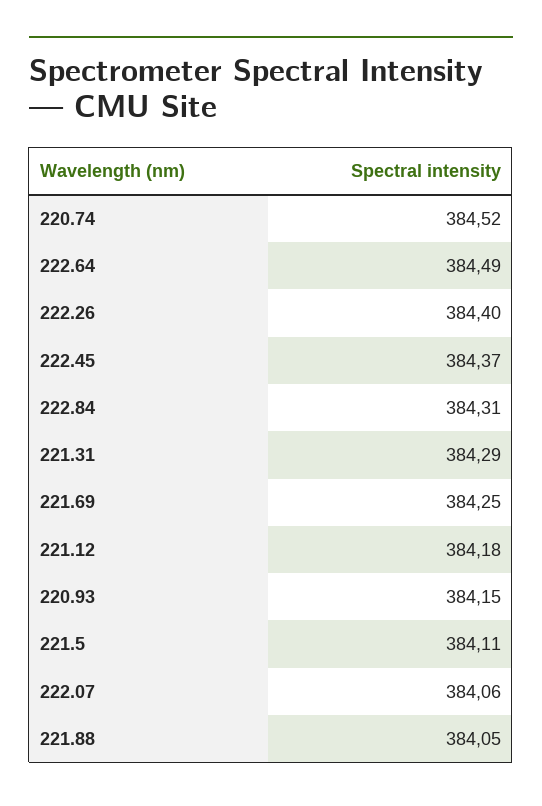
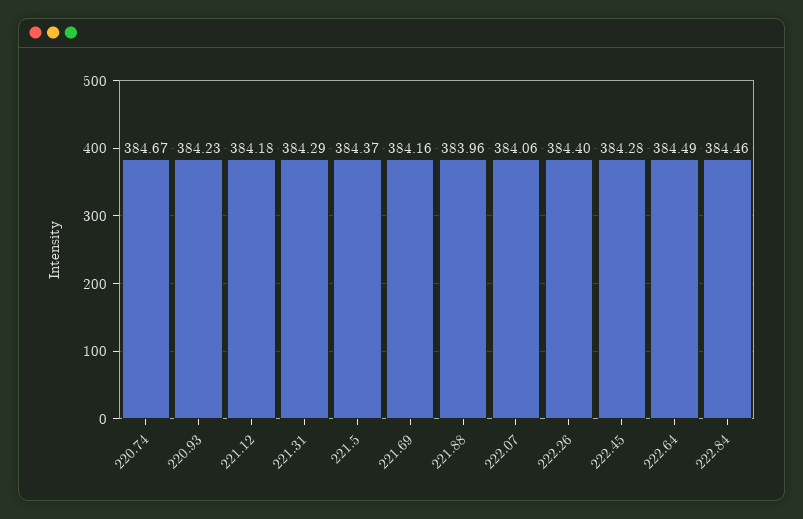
220.74: 384.52 -> 384.67
222.45: 384.37 -> 384.28
222.84: 384.31 -> 384.46
221.69: 384.25 -> 384.16
220.93: 384.15 -> 384.23
221.5: 384.11 -> 384.37
221.88: 384.05 -> 383.96

